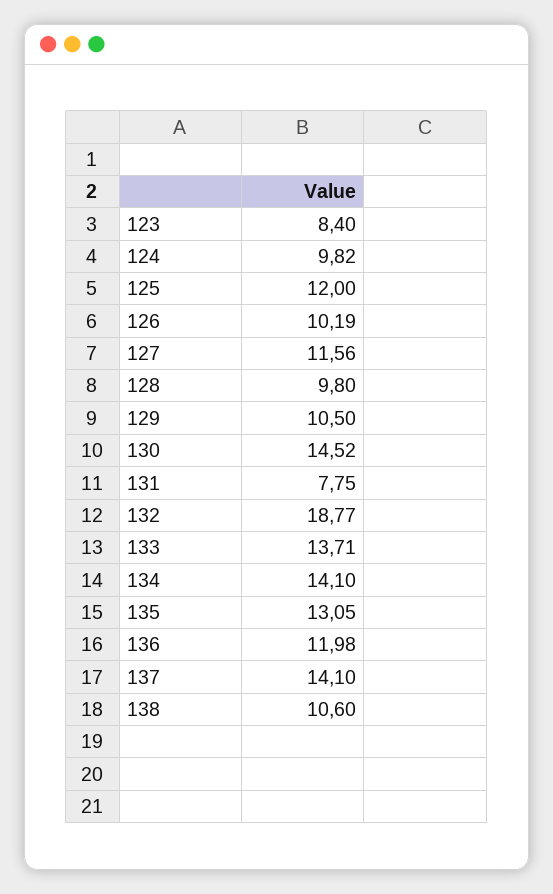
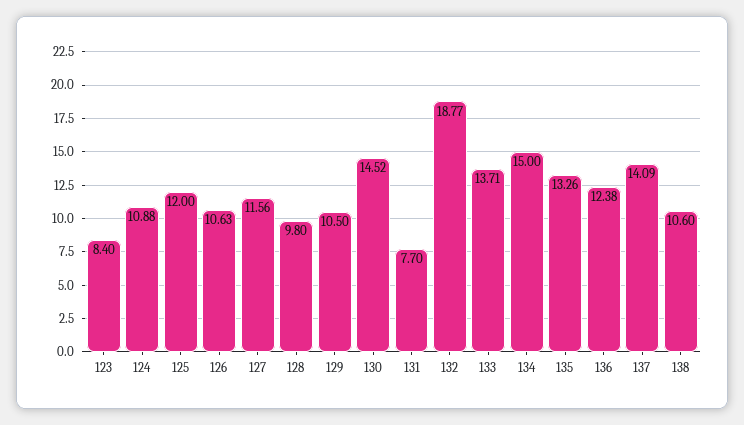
124: 9.82 -> 10.88
126: 10.19 -> 10.63
131: 7.75 -> 7.7
134: 14.1 -> 15
135: 13.05 -> 13.26
136: 11.98 -> 12.38
137: 14.1 -> 14.09

